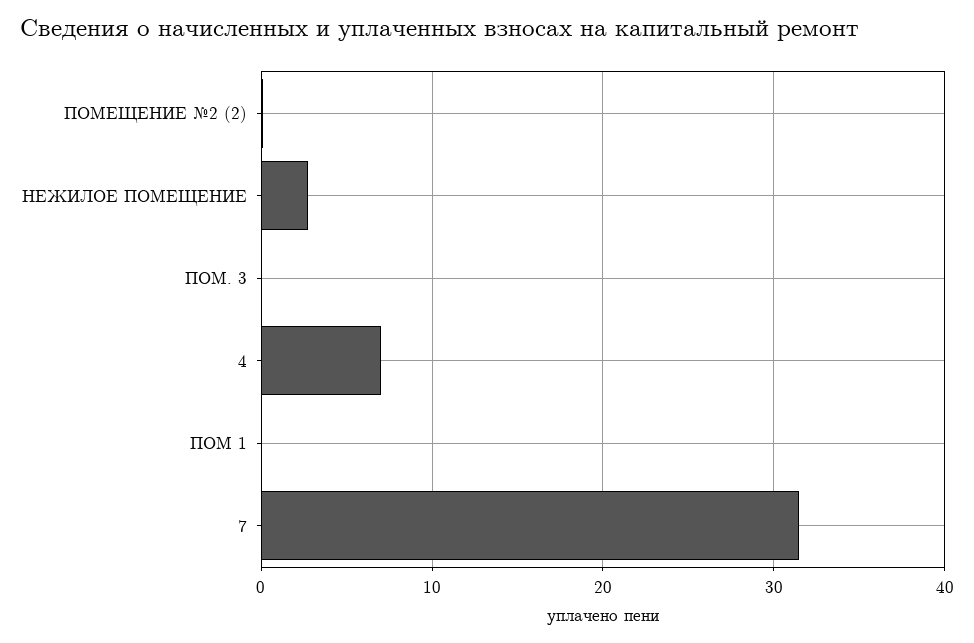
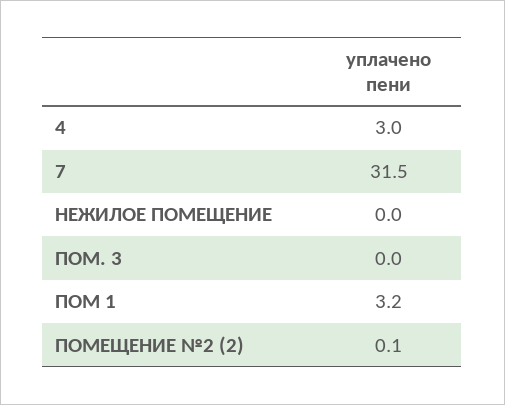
НЕЖИЛОЕ ПОМЕЩЕНИЕ: 3 -> 0
4: 7 -> 3
ПОМ 1: 0 -> 3.2

